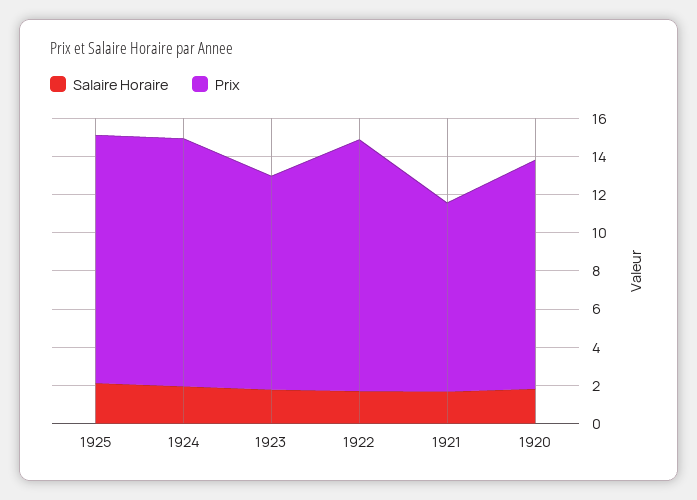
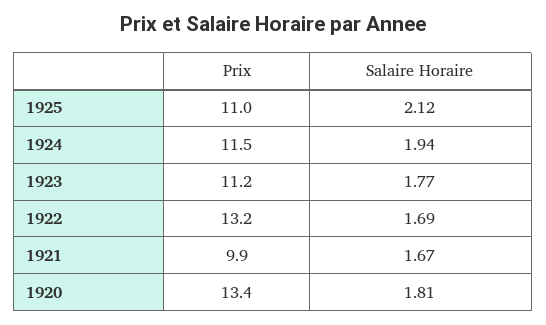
Prix, 1925: 13 -> 11
Prix, 1924: 13 -> 11.5
Prix, 1920: 12 -> 13.4

